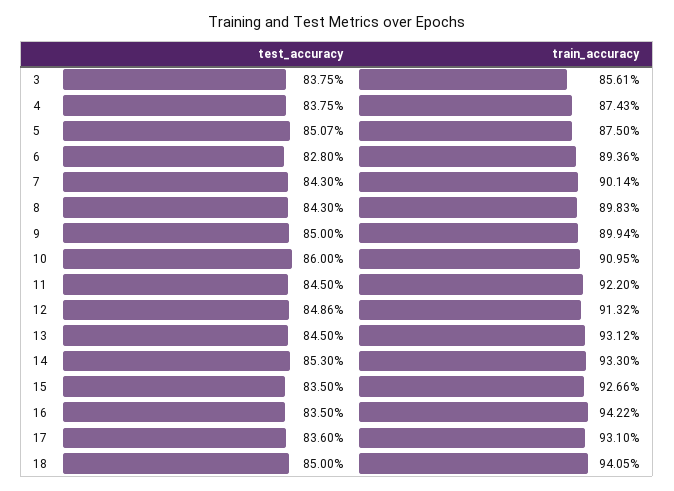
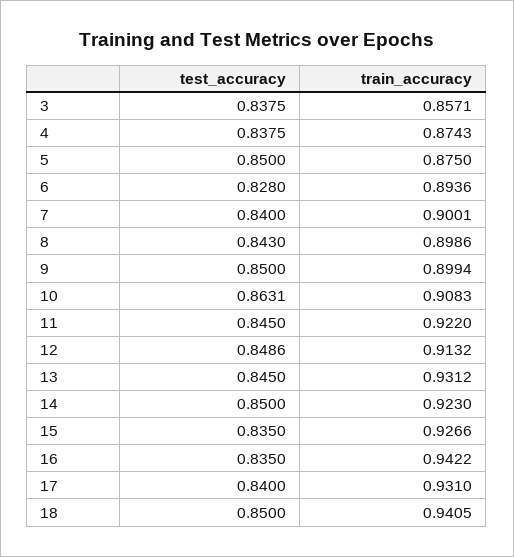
train_accuracy, 3: 0.8561 -> 0.8571
test_accuracy, 5: 0.8507 -> 0.85
test_accuracy, 7: 0.843 -> 0.84
train_accuracy, 7: 0.9014 -> 0.9001
train_accuracy, 8: 0.8983 -> 0.8986
test_accuracy, 10: 0.86 -> 0.8631
train_accuracy, 10: 0.9095 -> 0.9083
test_accuracy, 14: 0.853 -> 0.85
train_accuracy, 14: 0.933 -> 0.923
test_accuracy, 17: 0.836 -> 0.84

